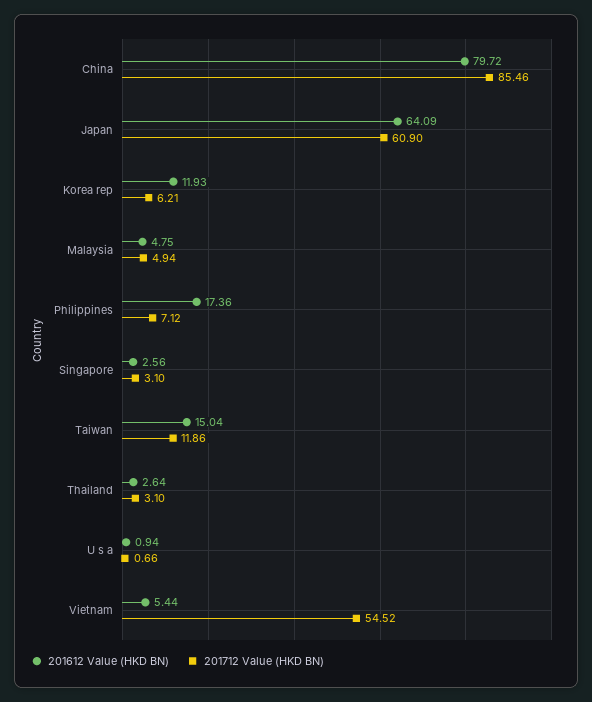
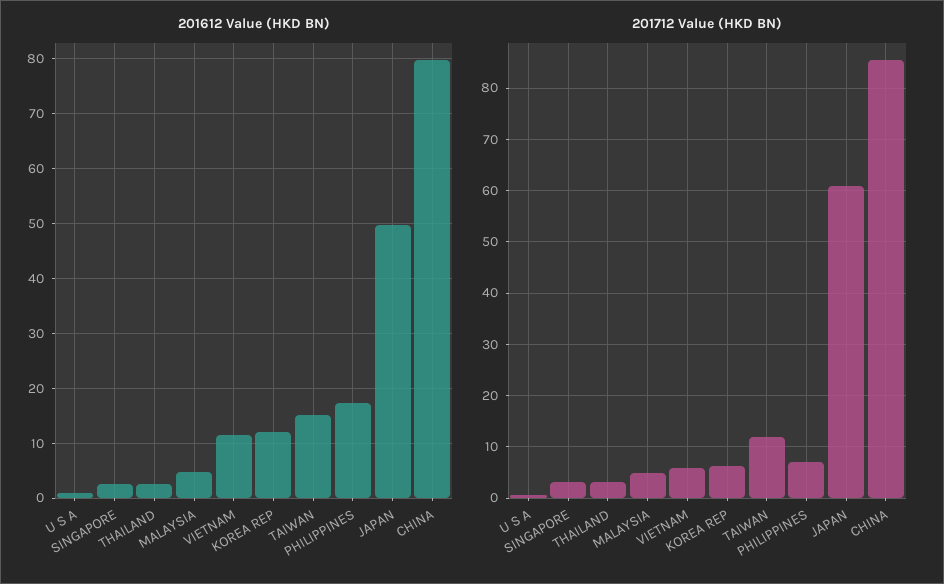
201612 Value (HKD BN), Japan: 64.09 -> 50
201612 Value (HKD BN), Vietnam: 5.44 -> 12
201712 Value (HKD BN), Vietnam: 54.52 -> 6

